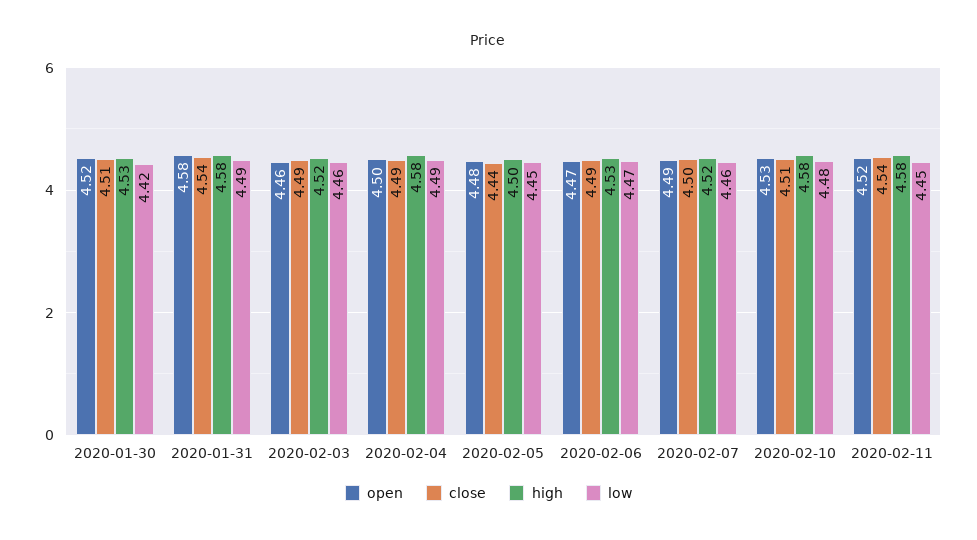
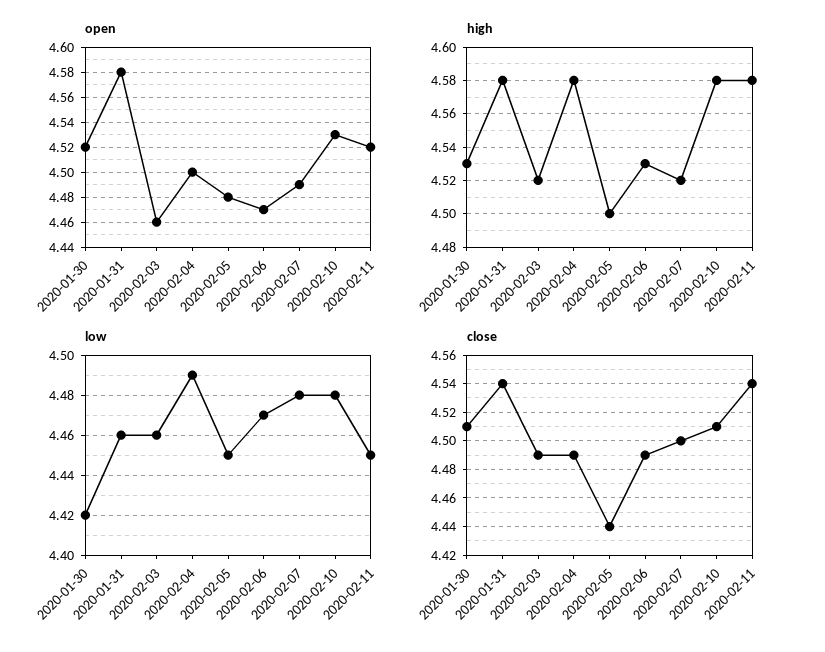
low, 2020-01-31: 4.49 -> 4.46
low, 2020-02-07: 4.46 -> 4.48

